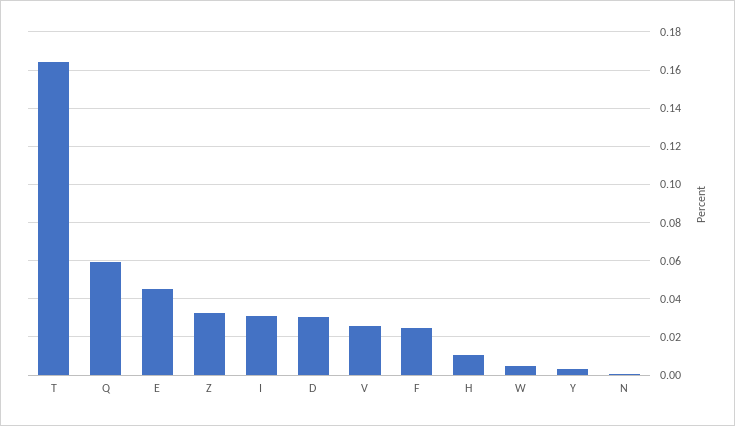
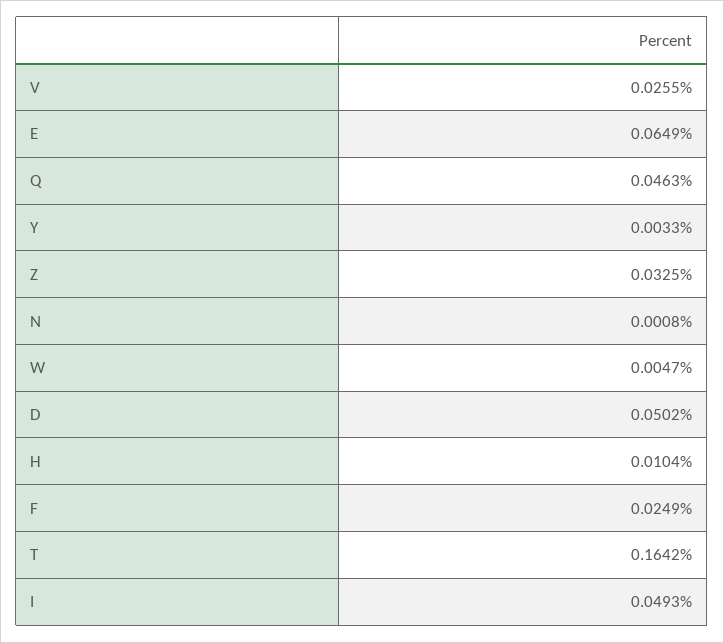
Q: 0.06 -> 0.0463
E: 0.045 -> 0.0649
I: 0.03 -> 0.0493
D: 0.03 -> 0.0502

